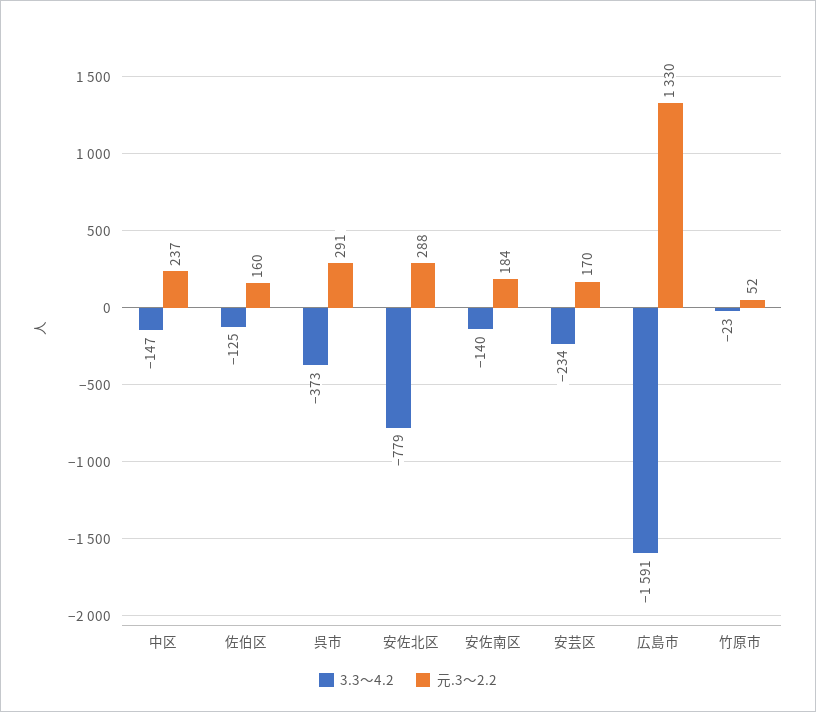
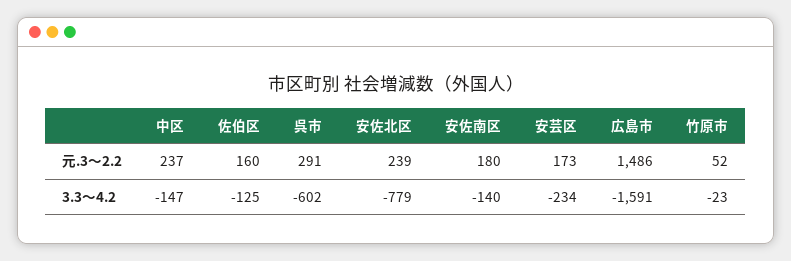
3.3～4.2, 呉市: -373 -> -602
元.3～2.2, 安佐北区: 288 -> 239
元.3～2.2, 安佐南区: 184 -> 180
元.3～2.2, 安芸区: 170 -> 173
元.3～2.2, 広島市: 1330 -> 1486

